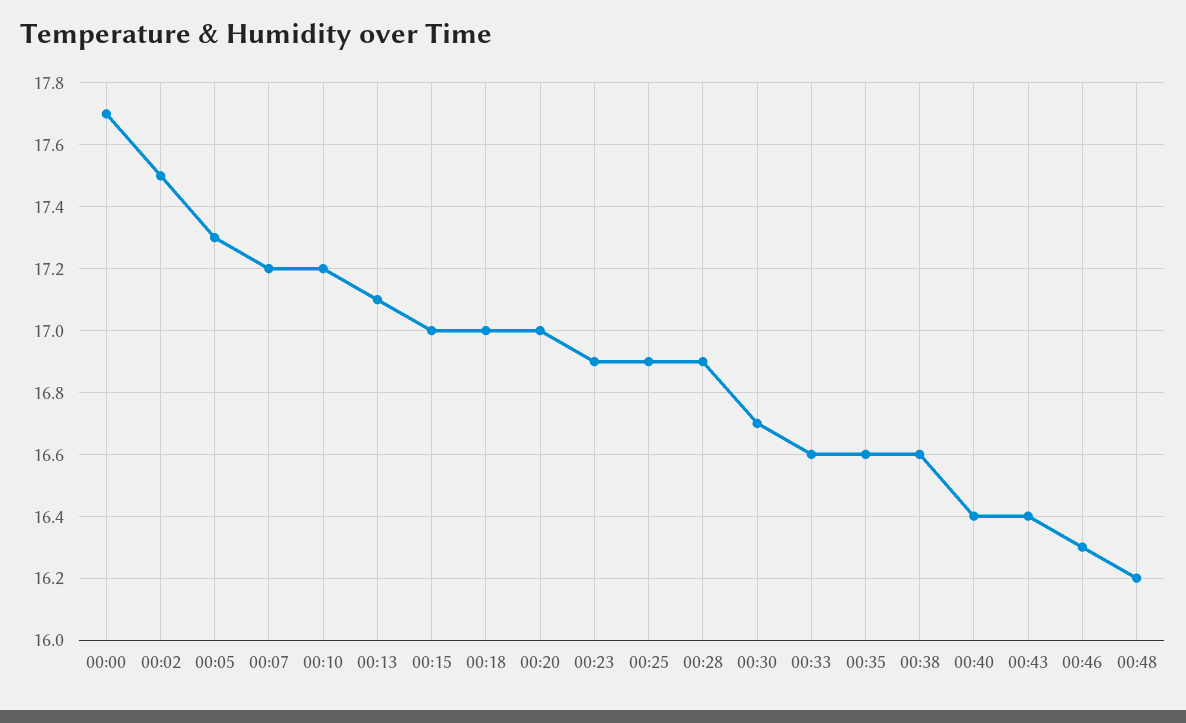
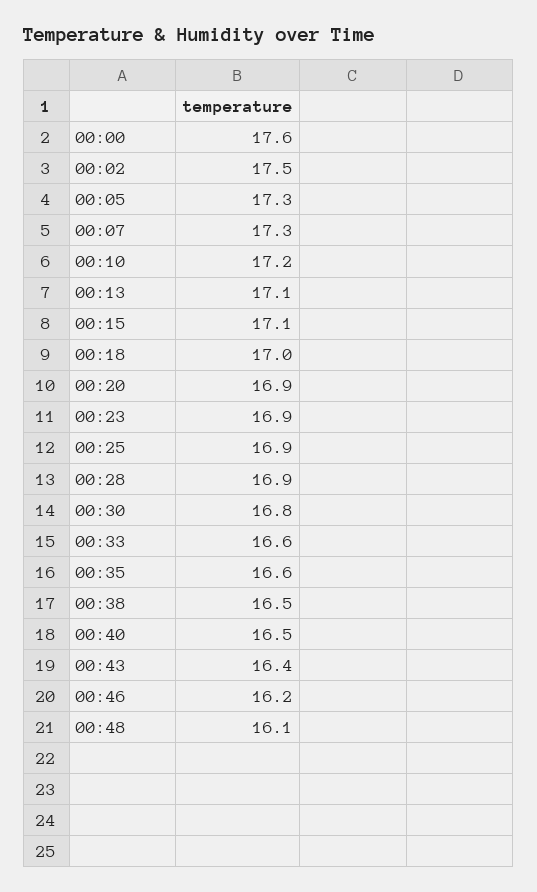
00:00: 17.7 -> 17.6
00:07: 17.2 -> 17.3
00:15: 17 -> 17.1
00:20: 17 -> 16.9
00:30: 16.7 -> 16.8
00:38: 16.6 -> 16.5
00:40: 16.4 -> 16.5
00:46: 16.3 -> 16.2
00:48: 16.2 -> 16.1

